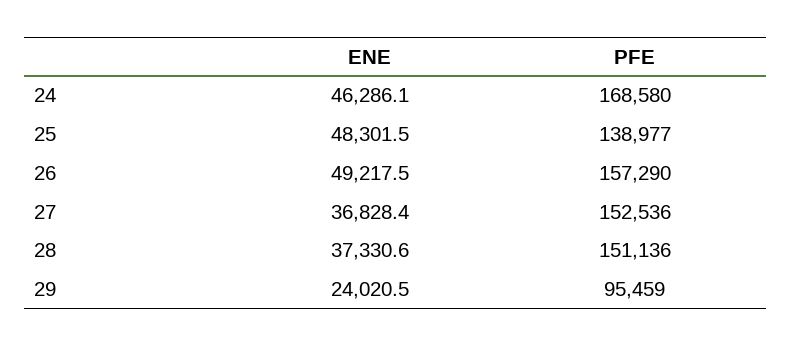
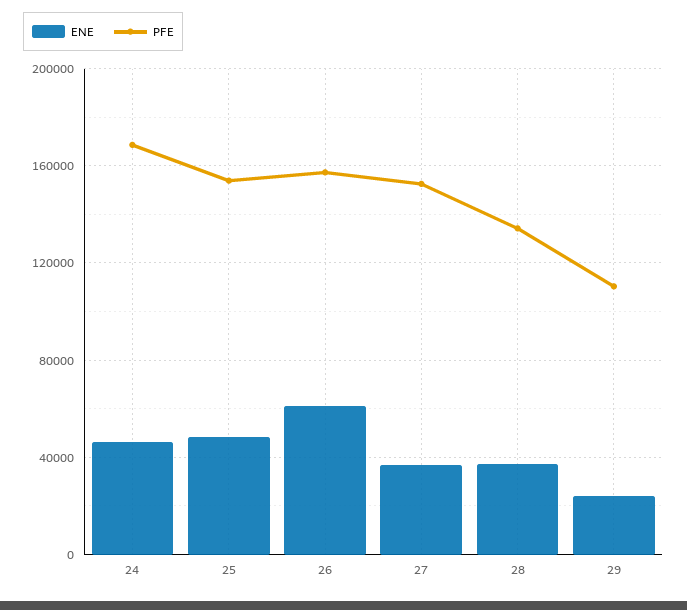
PFE, 25: 138977 -> 155000
ENE, 26: 49217.5 -> 60000
PFE, 28: 151136 -> 135000
PFE, 29: 95459 -> 110000

